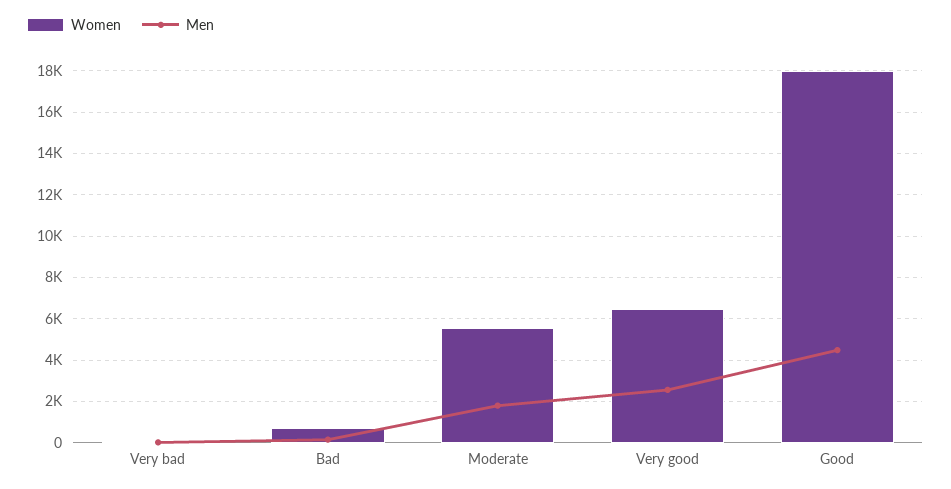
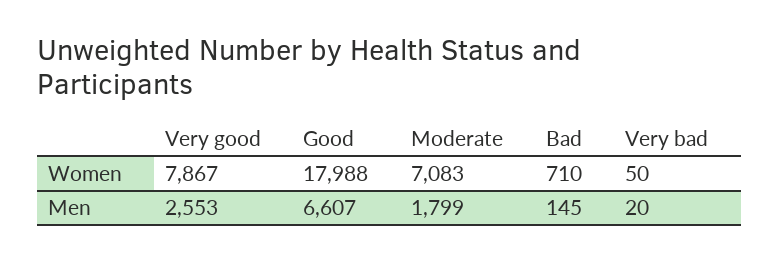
Women, Moderate: 5500 -> 7083
Women, Very good: 6500 -> 7867
Men, Good: 4500 -> 6607

